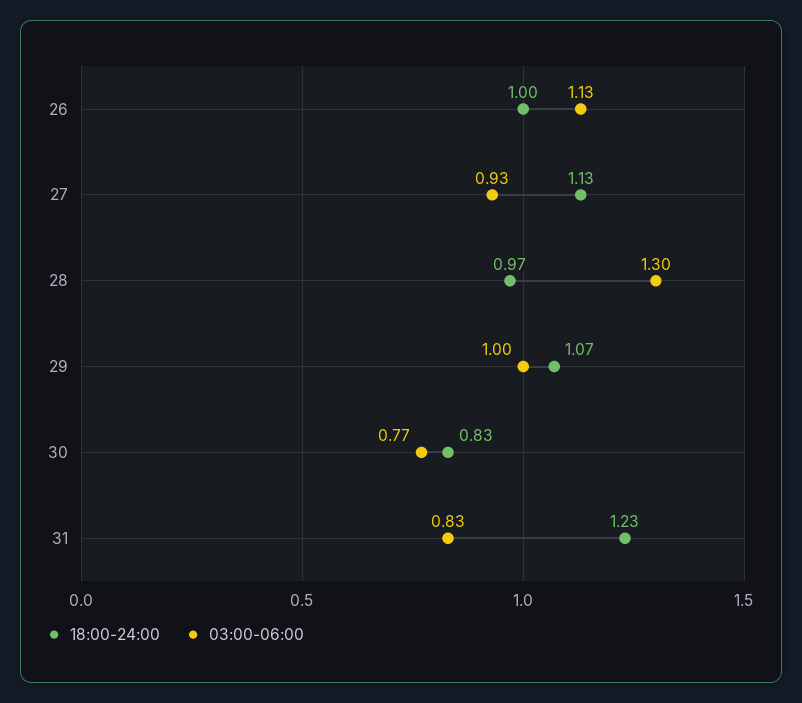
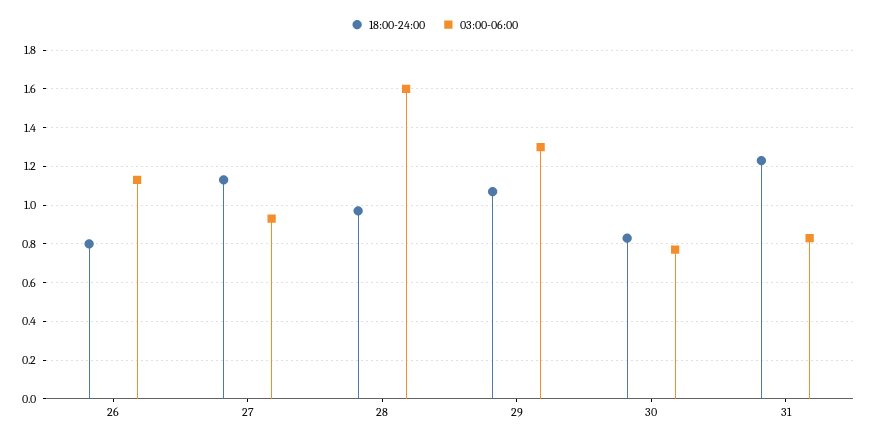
18:00-24:00, 26: 1 -> 0.8
03:00-06:00, 28: 1.3 -> 1.6
03:00-06:00, 29: 1 -> 1.3

